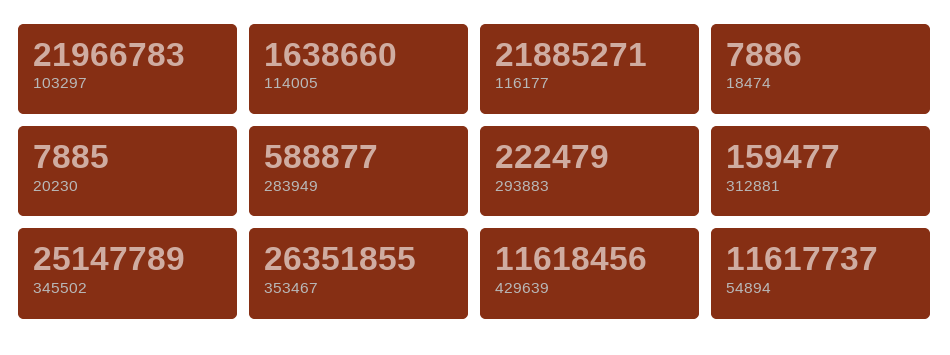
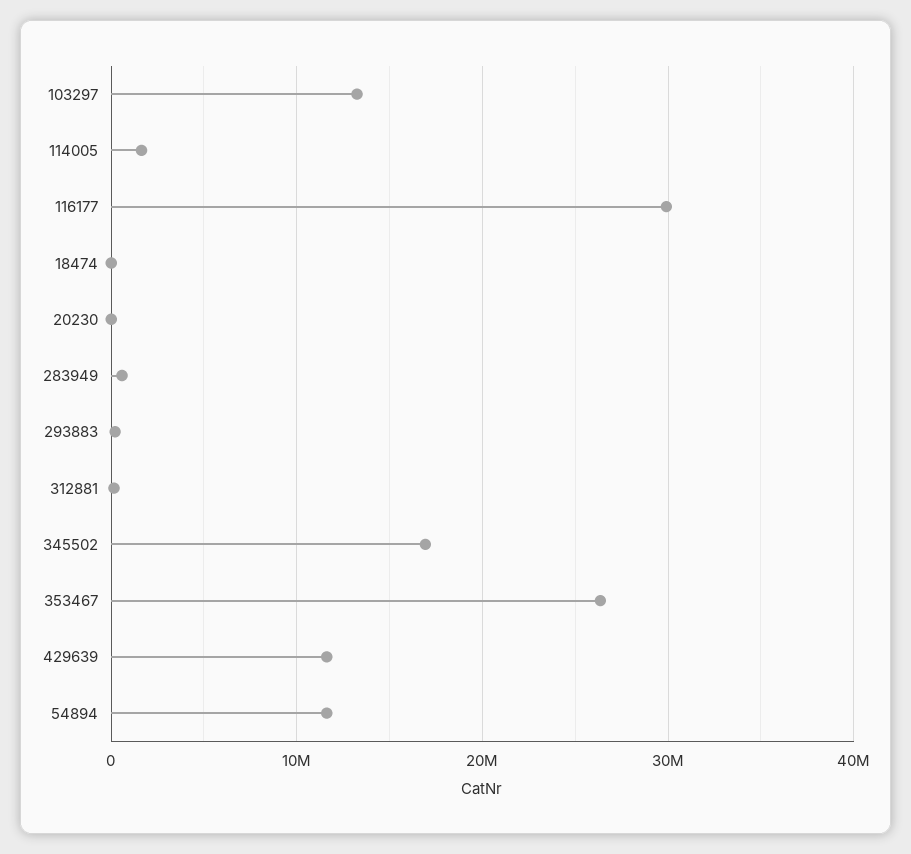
103297: 21966783 -> 13000000
116177: 21885271 -> 30000000
345502: 25147789 -> 17000000

